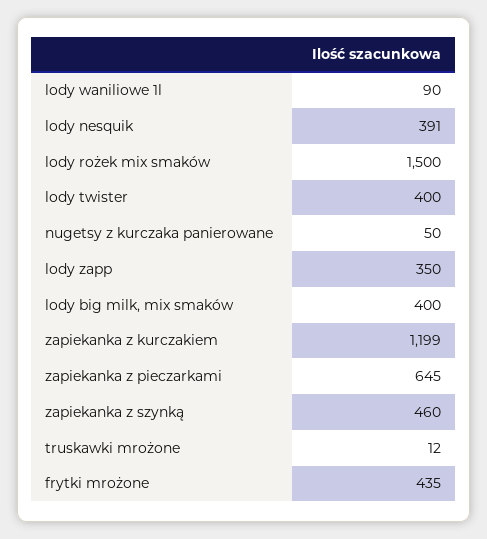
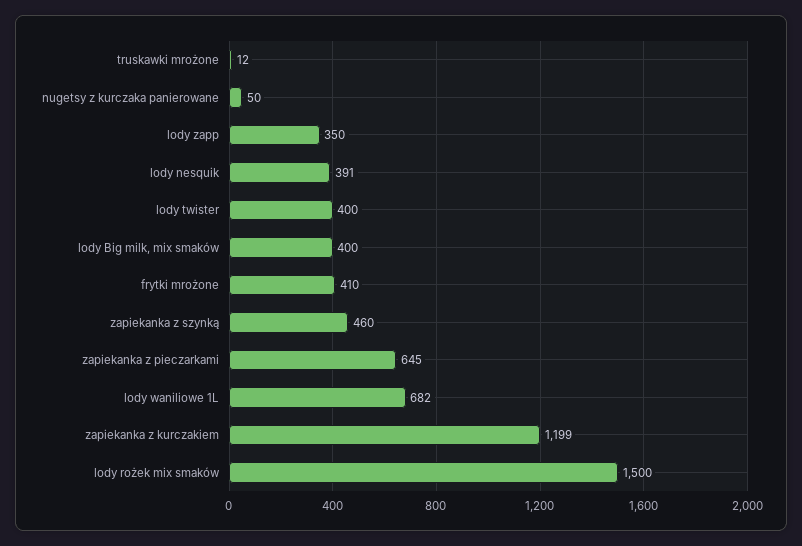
lody waniliowe 1l: 90 -> 682
frytki mrożone: 435 -> 410

